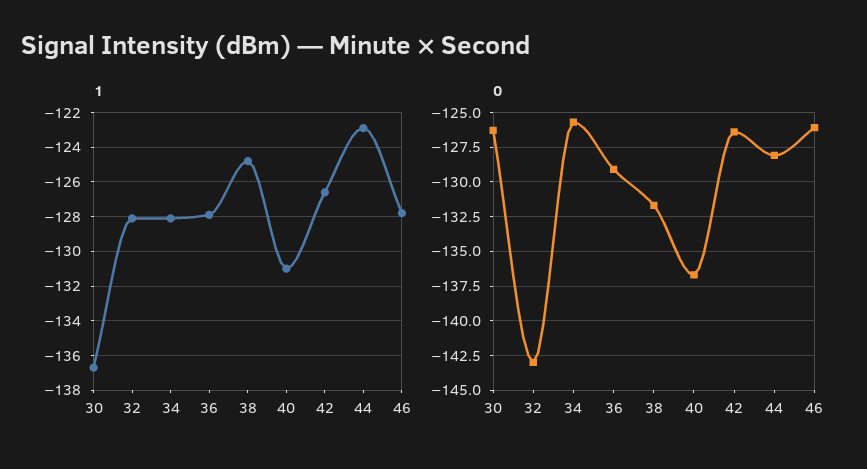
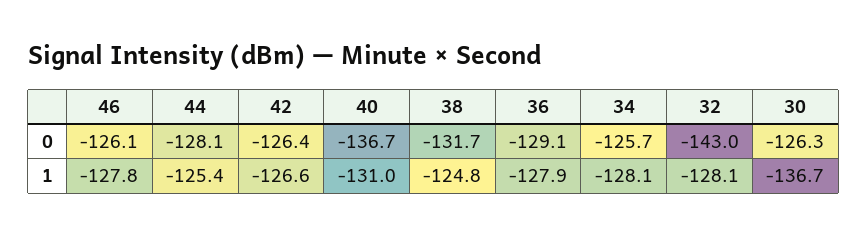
1, 44: -123 -> -125.4

